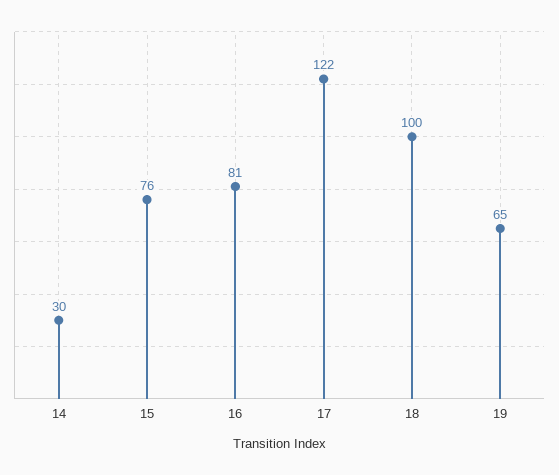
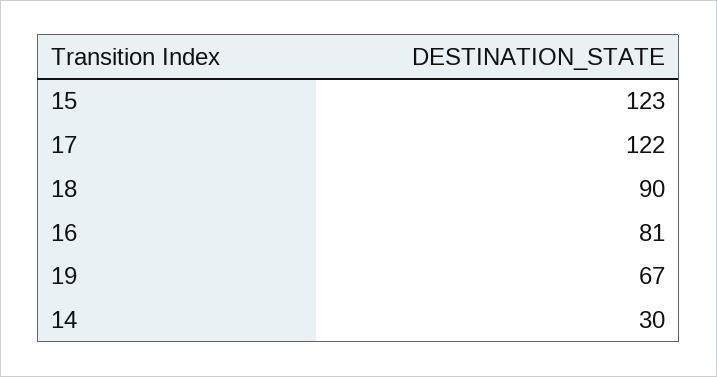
15: 76 -> 123
18: 100 -> 90
19: 65 -> 67

